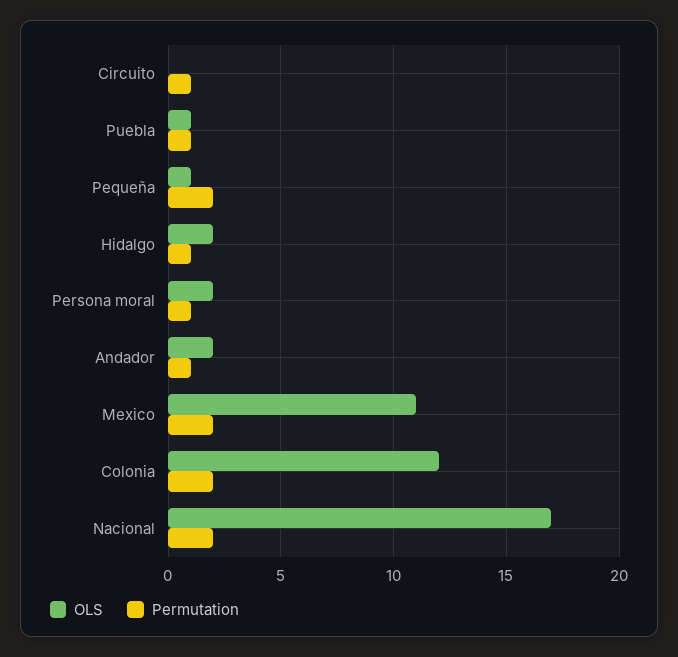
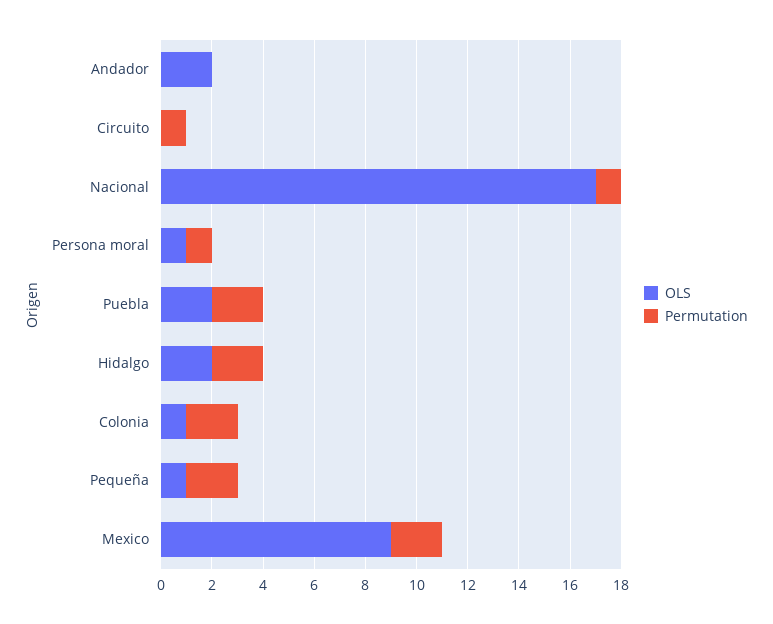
OLS, Puebla: 1 -> 2
Permutation, Puebla: 1 -> 2
Permutation, Hidalgo: 1 -> 2
OLS, Persona moral: 2 -> 1
Permutation, Andador: 1 -> 0
OLS, Mexico: 11 -> 9
OLS, Colonia: 12 -> 1
Permutation, Nacional: 2 -> 1

